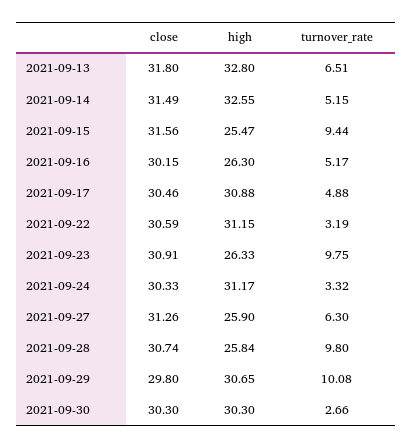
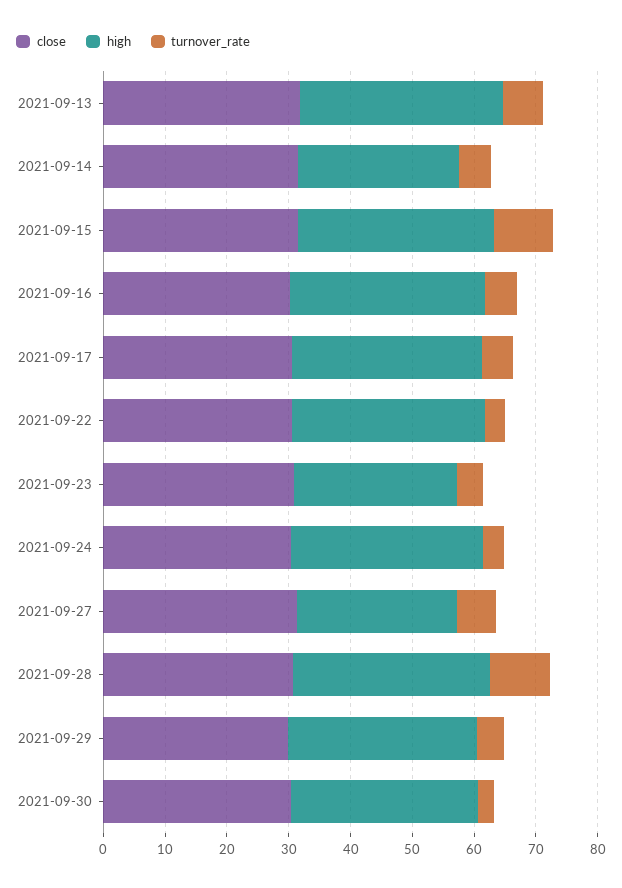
high, 2021-09-14: 32.55 -> 26
high, 2021-09-15: 25.47 -> 32
high, 2021-09-16: 26.3 -> 32
turnover_rate, 2021-09-23: 9.75 -> 4
high, 2021-09-28: 25.84 -> 32
turnover_rate, 2021-09-29: 10.08 -> 4

